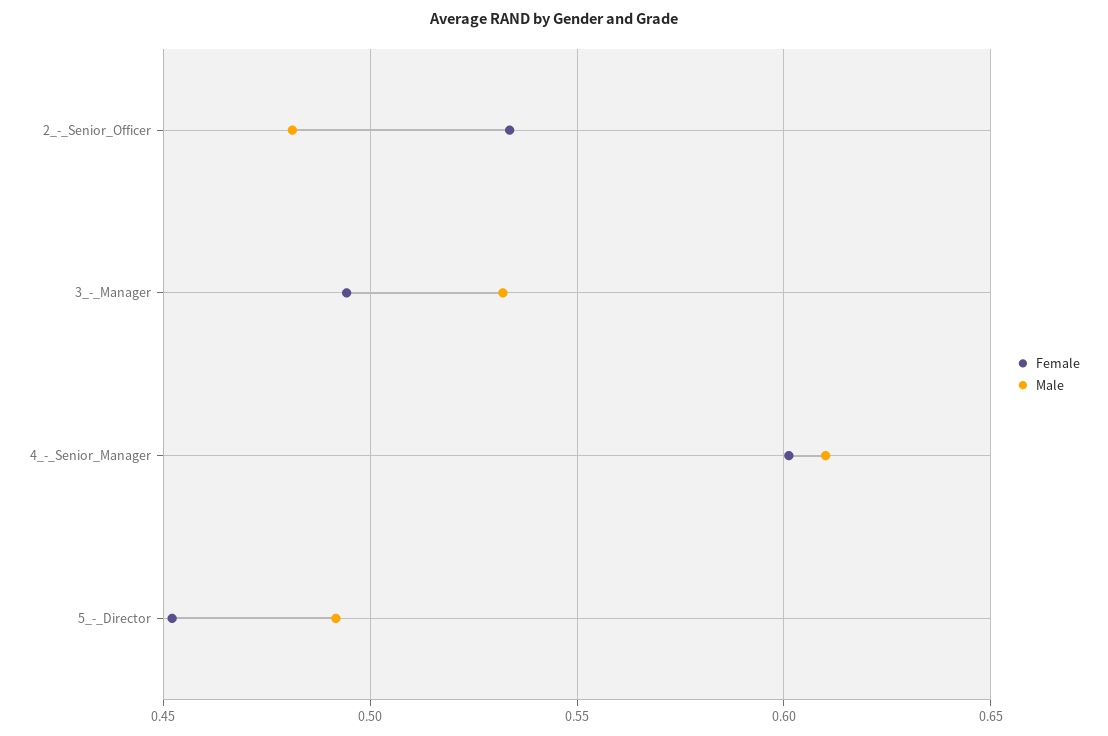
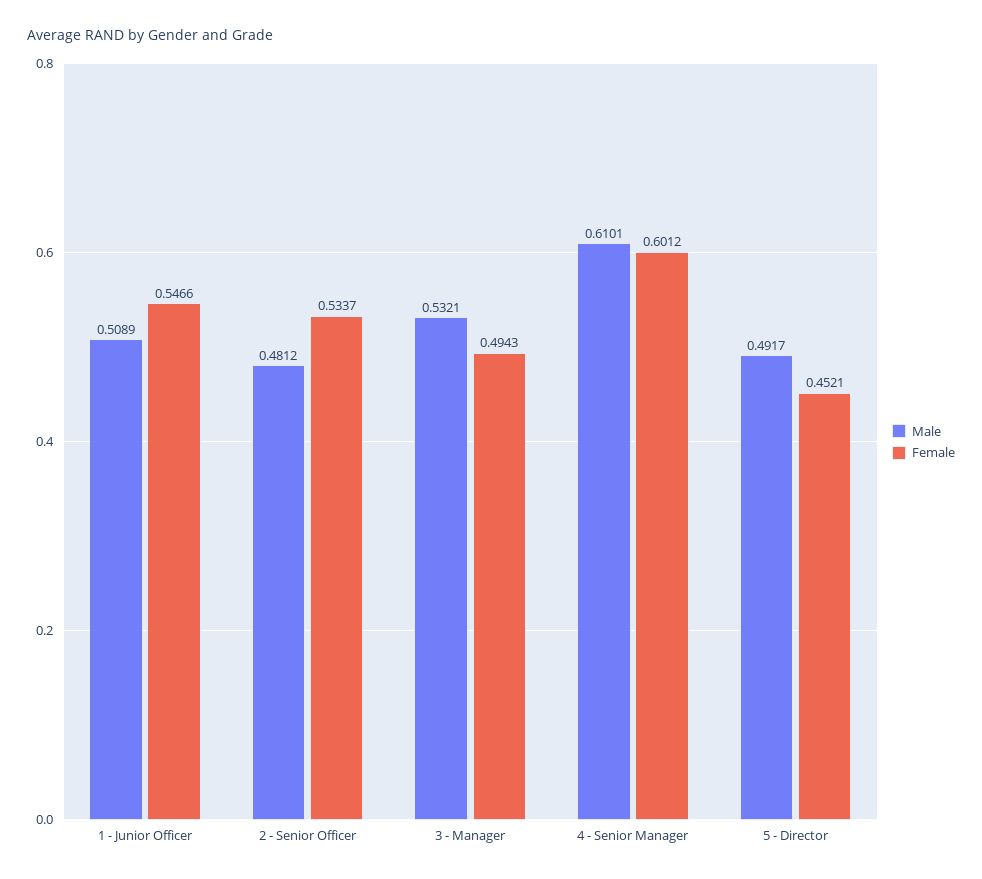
Male, 1 - Junior Officer: none -> 0.5089
Female, 1 - Junior Officer: none -> 0.5466

